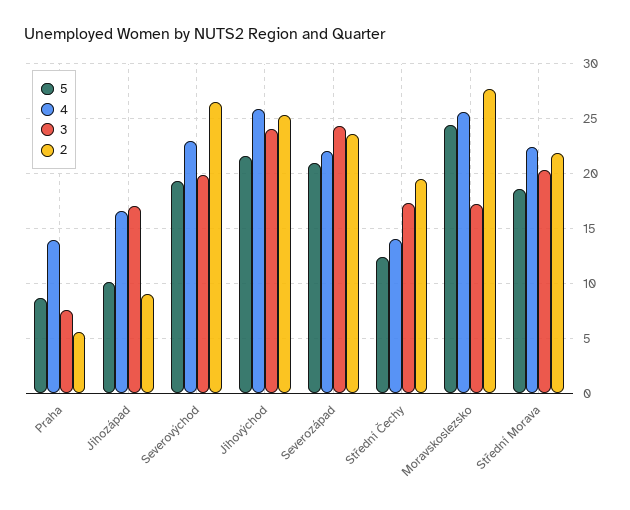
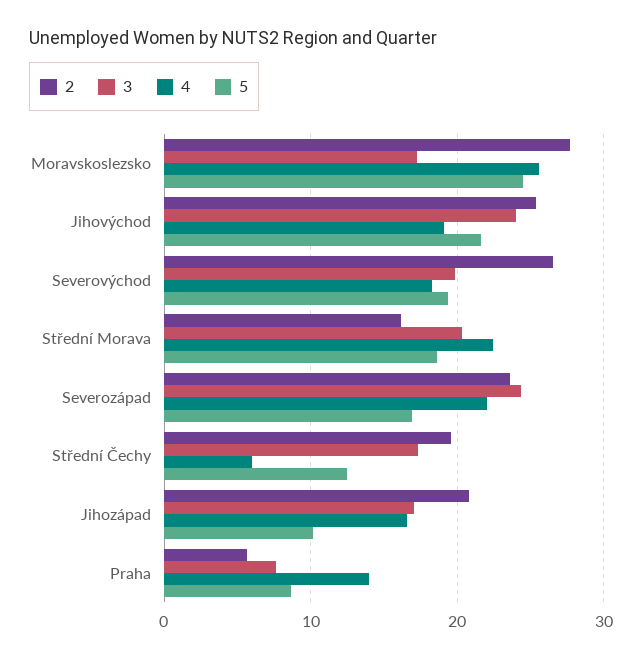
2, Jihozápad: 9 -> 21
4, Severovýchod: 23 -> 18
4, Jihovýchod: 26 -> 19
5, Severozápad: 21 -> 17
4, Střední Čechy: 14 -> 6
2, Střední Morava: 22 -> 16

